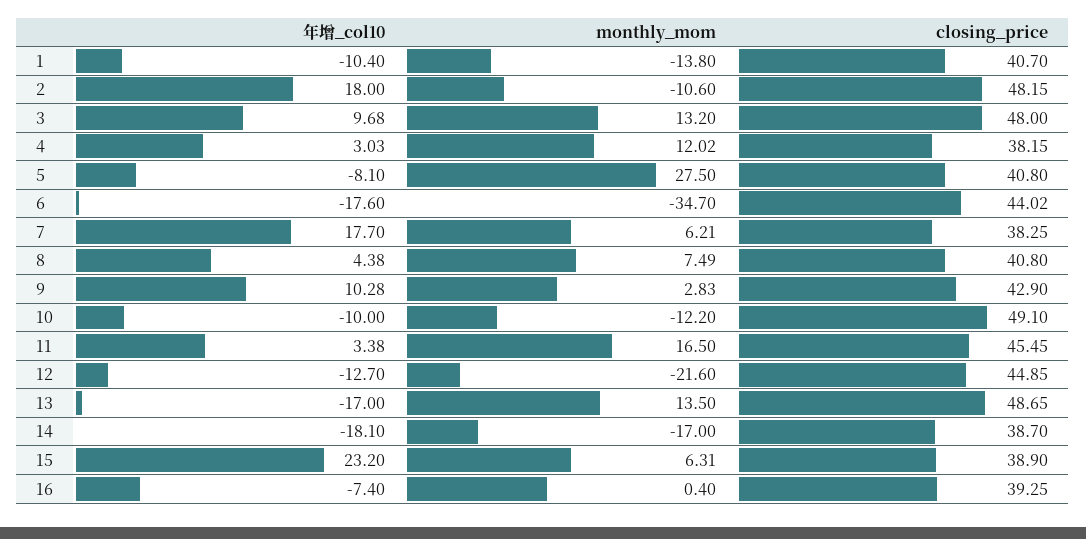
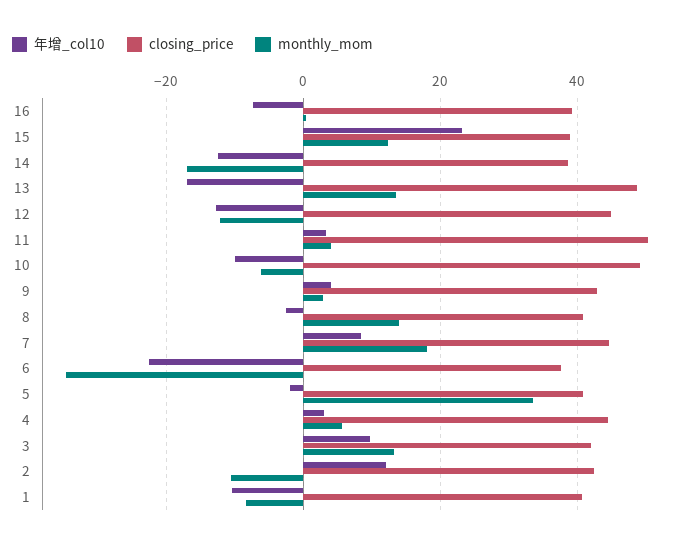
monthly_mom, 1: -13.8 -> -8
年增_col10, 2: 18 -> 12
closing_price, 2: 48.15 -> 42
closing_price, 3: 48 -> 42
monthly_mom, 4: 12.02 -> 6
closing_price, 4: 38.15 -> 44
年增_col10, 5: -8.1 -> -2
monthly_mom, 5: 27.5 -> 34
年增_col10, 6: -17.6 -> -22
closing_price, 6: 44.02 -> 38
年增_col10, 7: 17.7 -> 8
monthly_mom, 7: 6.21 -> 18
closing_price, 7: 38.25 -> 44
年增_col10, 8: 4.38 -> -2
monthly_mom, 8: 7.49 -> 14
年增_col10, 9: 10.28 -> 4
monthly_mom, 10: -12.2 -> -6
monthly_mom, 11: 16.5 -> 4
closing_price, 11: 45.45 -> 50
monthly_mom, 12: -21.6 -> -12
年增_col10, 14: -18.1 -> -12
monthly_mom, 15: 6.31 -> 12

